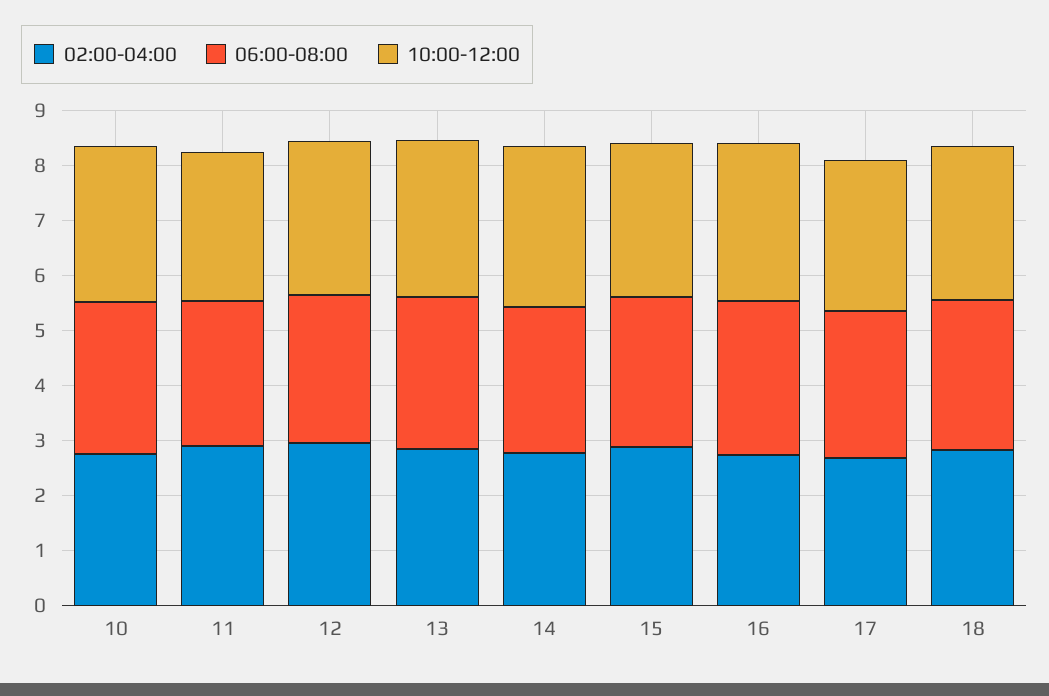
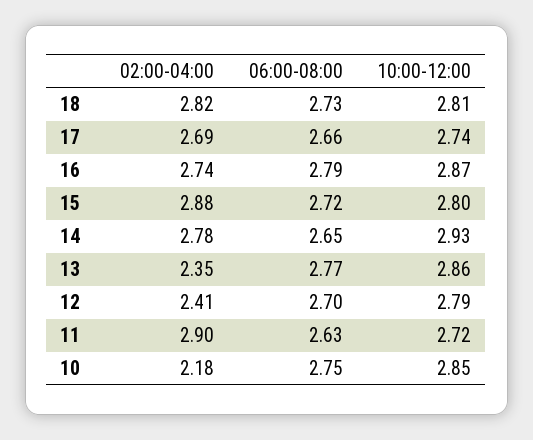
02:00-04:00, 10: 2.8 -> 2.18
02:00-04:00, 12: 3 -> 2.41
02:00-04:00, 13: 2.8 -> 2.35

